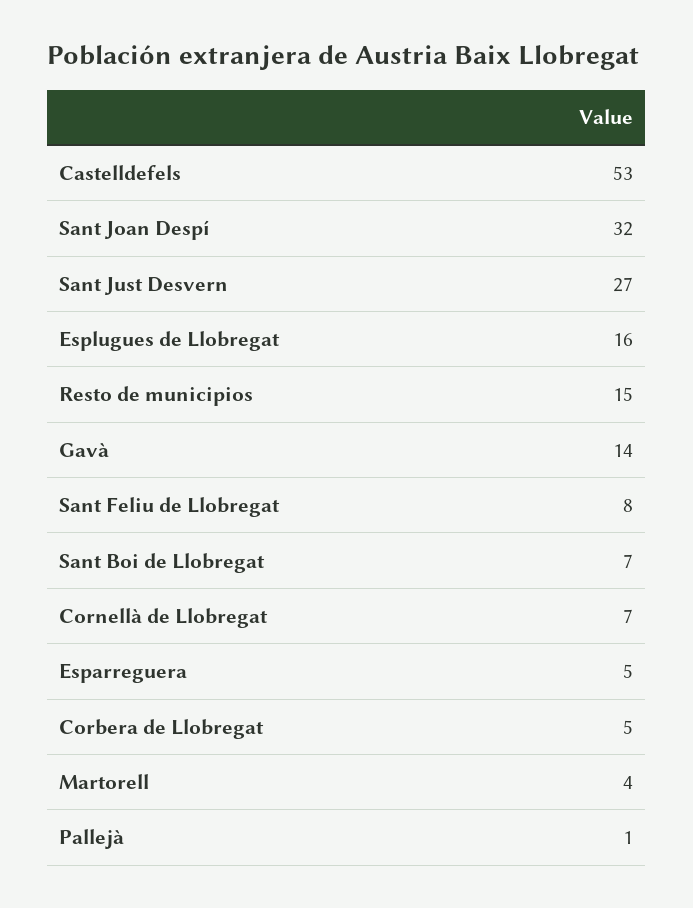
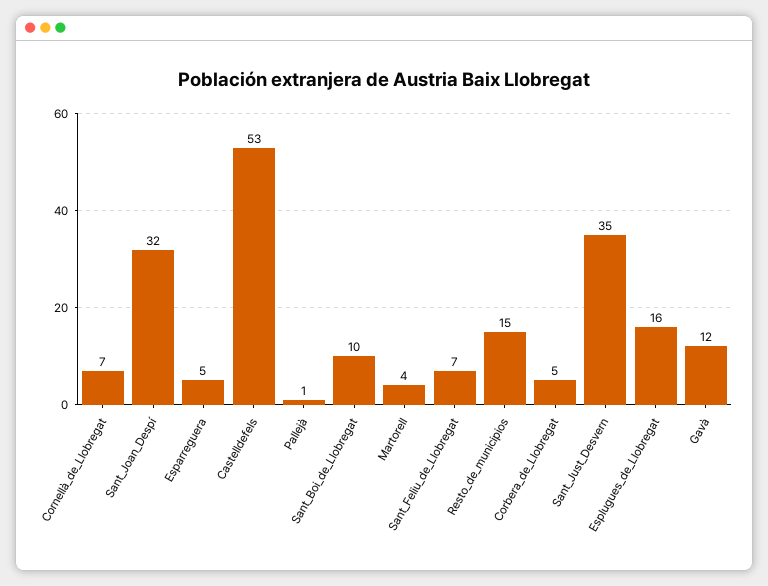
Sant Just Desvern: 27 -> 35
Gavà: 14 -> 12
Sant Feliu de Llobregat: 8 -> 7
Sant Boi de Llobregat: 7 -> 10

